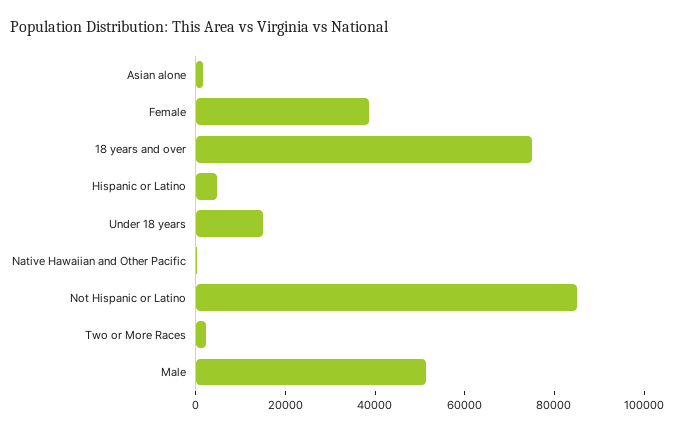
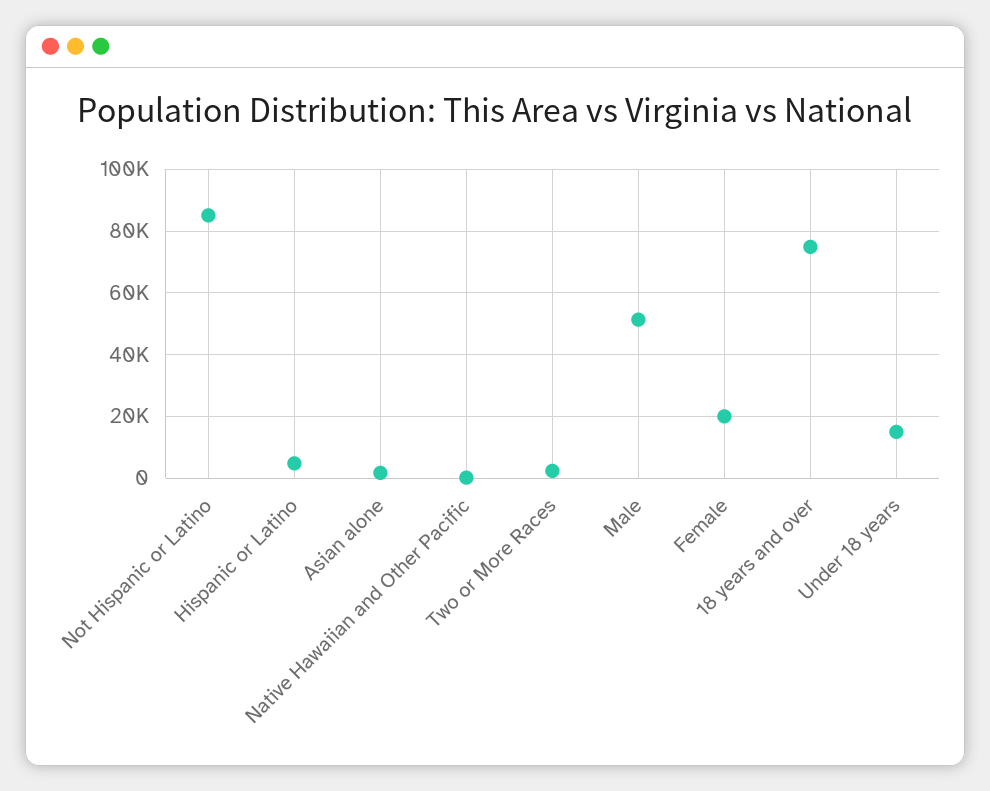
Female: 40000 -> 20000

